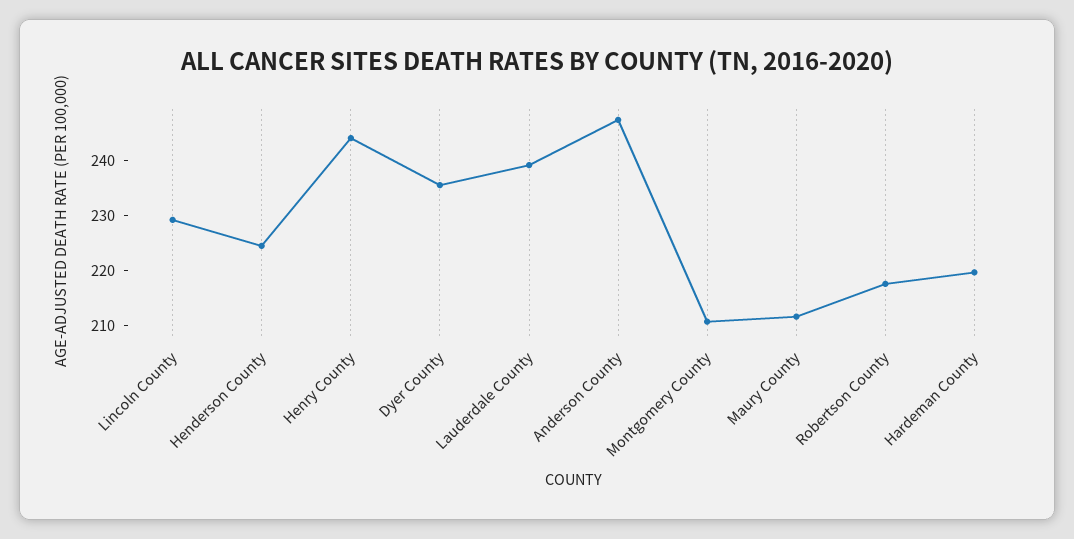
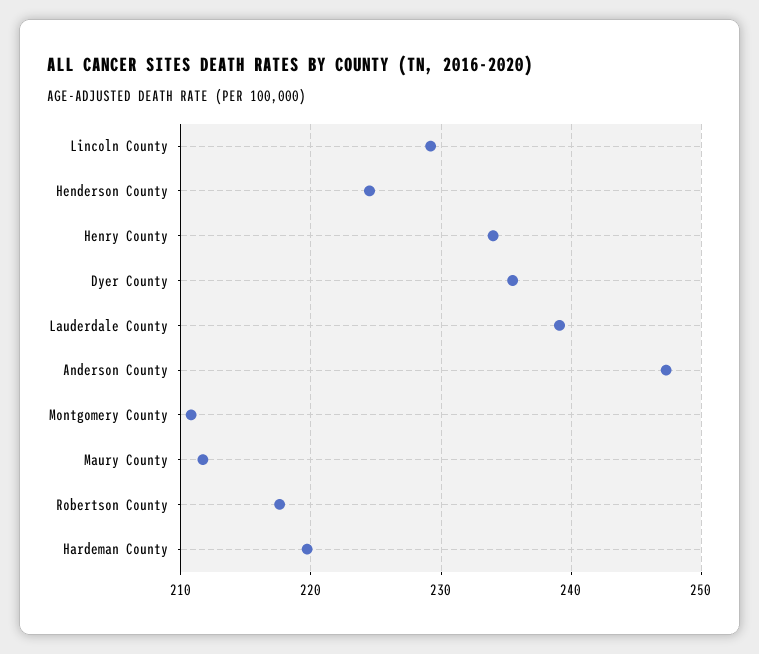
Henry County: 244 -> 234

